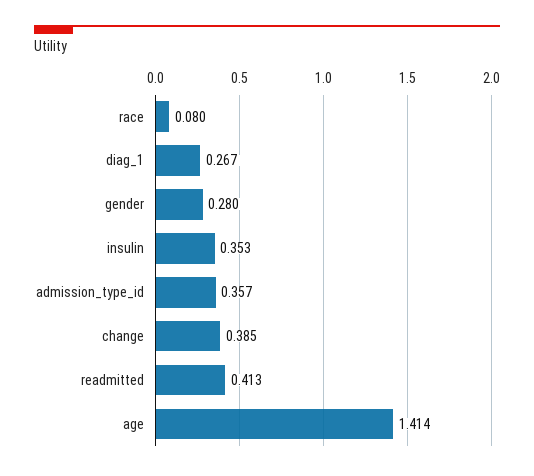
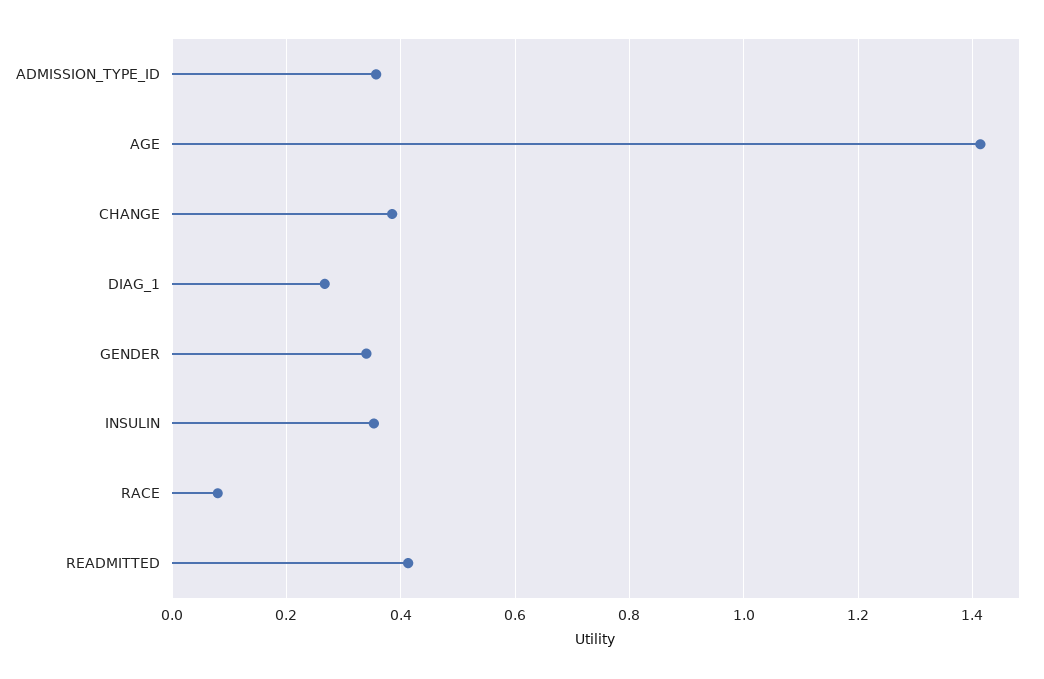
gender: 0.28 -> 0.34

